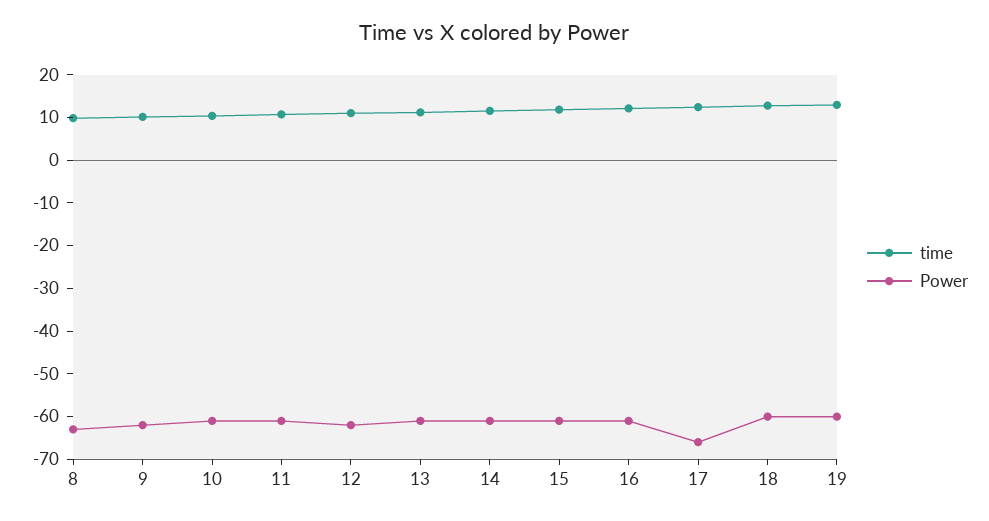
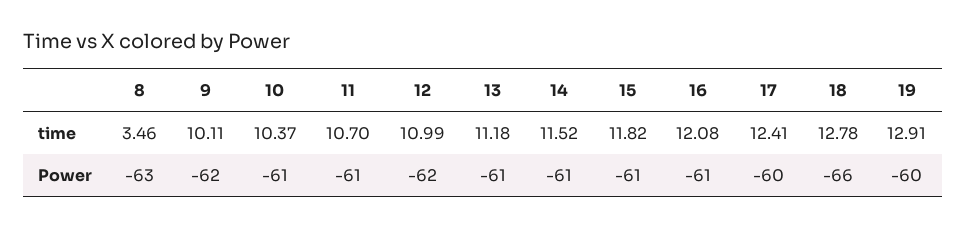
time, 8: 10 -> 3.46
Power, 17: -66 -> -60
Power, 18: -60 -> -66

